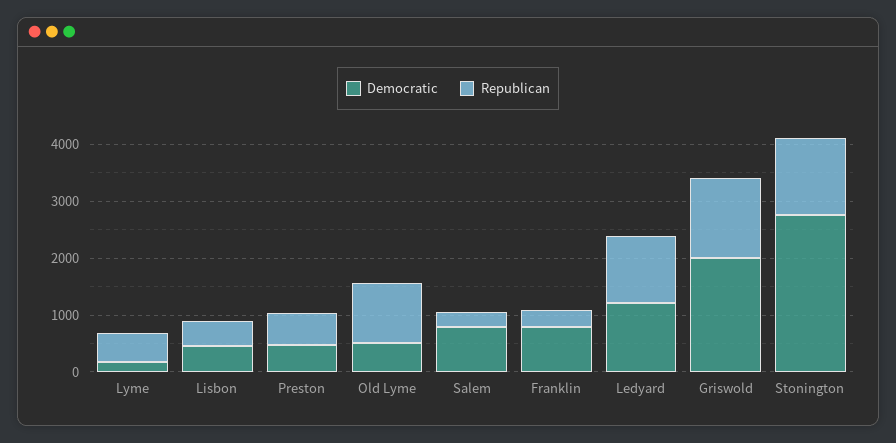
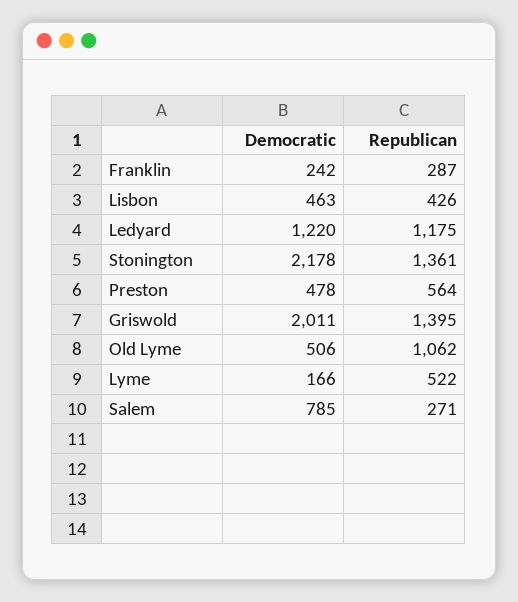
Democratic, Franklin: 800 -> 242
Democratic, Stonington: 2800 -> 2178

